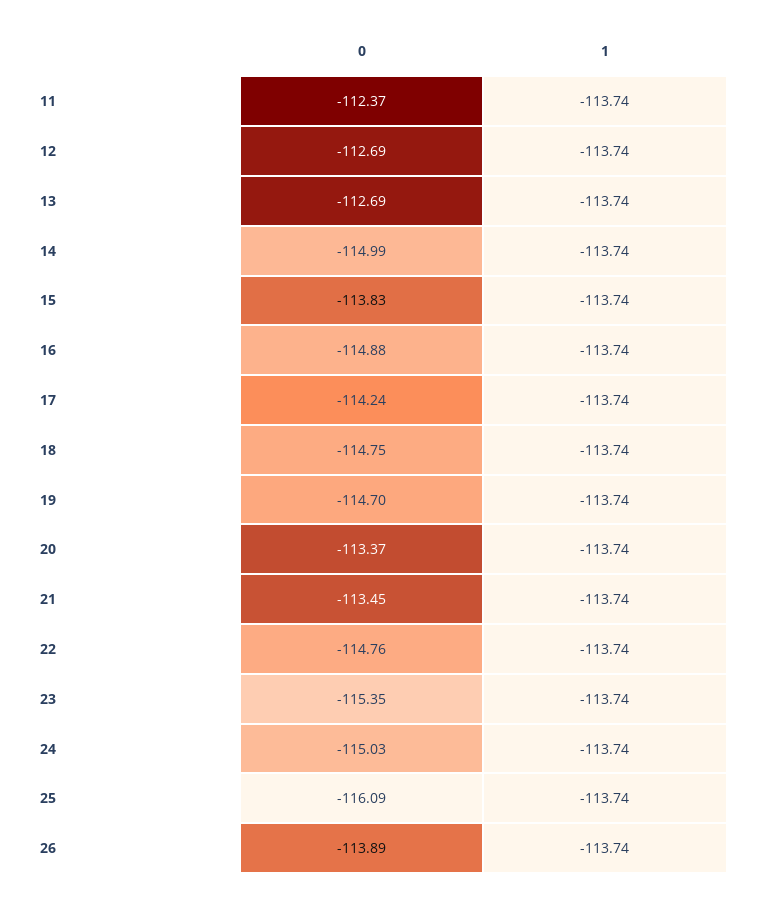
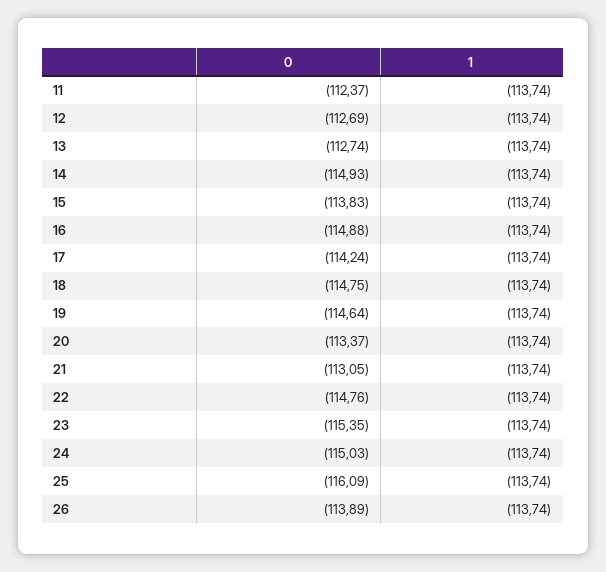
0, 13: -112.69 -> -112.74
0, 14: -114.99 -> -114.93
0, 19: -114.7 -> -114.64
0, 21: -113.45 -> -113.05

